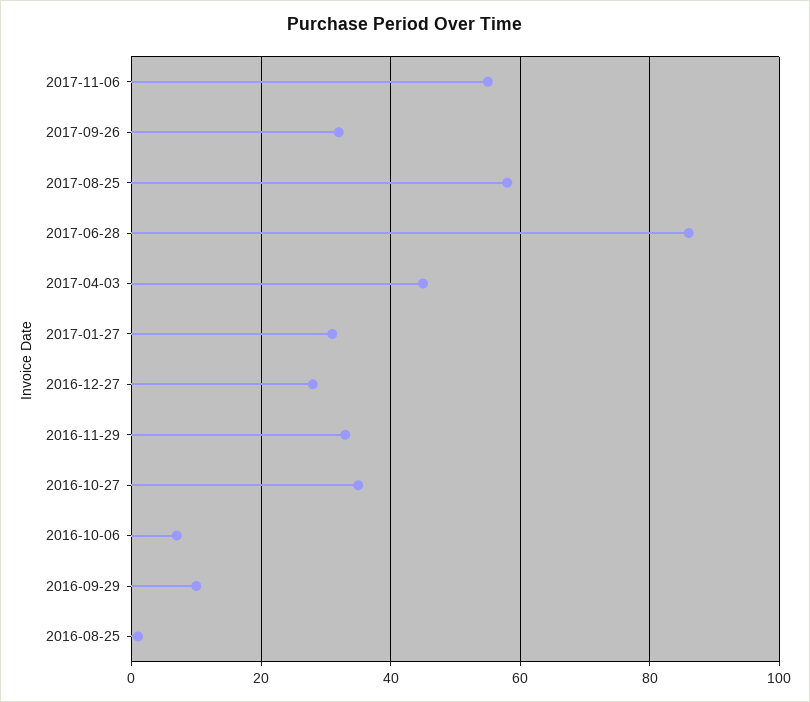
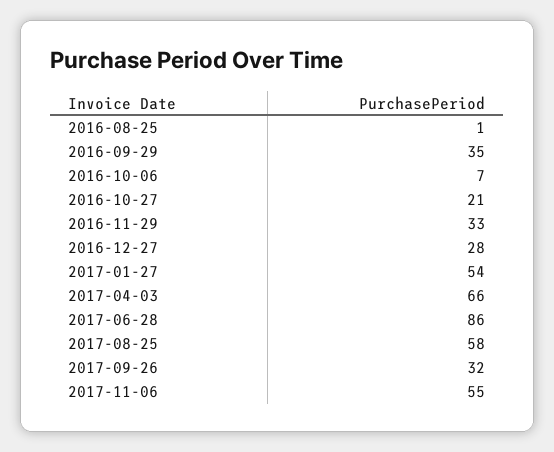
2017-04-03: 45 -> 66
2017-01-27: 30 -> 54
2016-10-27: 35 -> 21
2016-09-29: 10 -> 35

